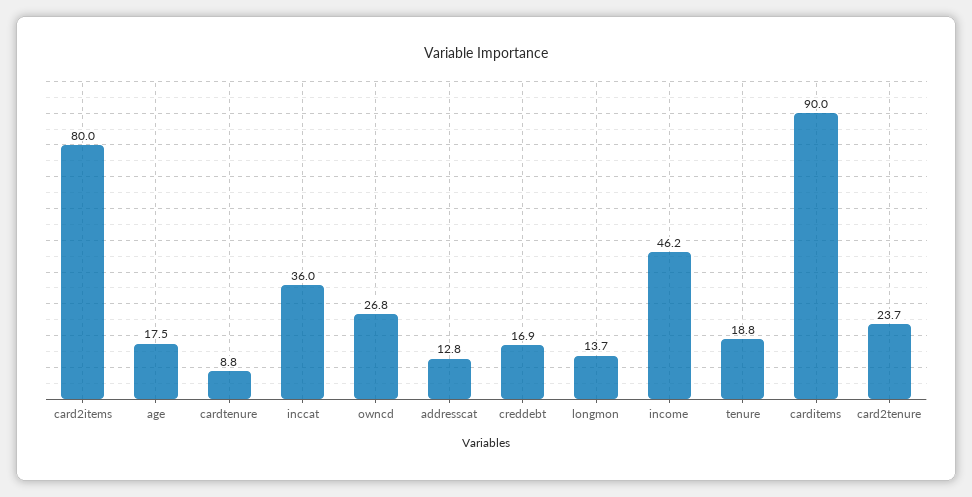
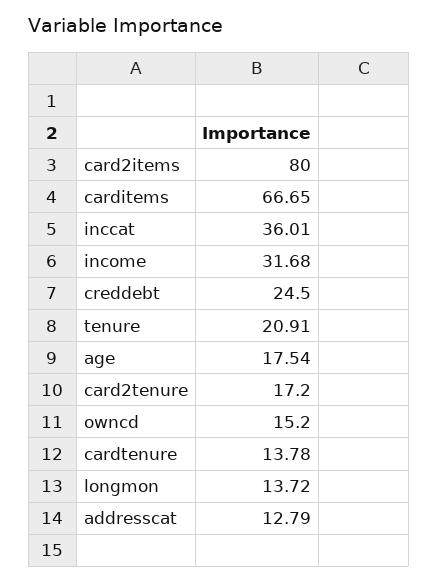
cardtenure: 8.8 -> 13.78
owncd: 26.8 -> 15.2
creddebt: 16.9 -> 24.5
income: 46.2 -> 31.68
tenure: 18.8 -> 20.91
carditems: 90 -> 66.65
card2tenure: 23.7 -> 17.2

